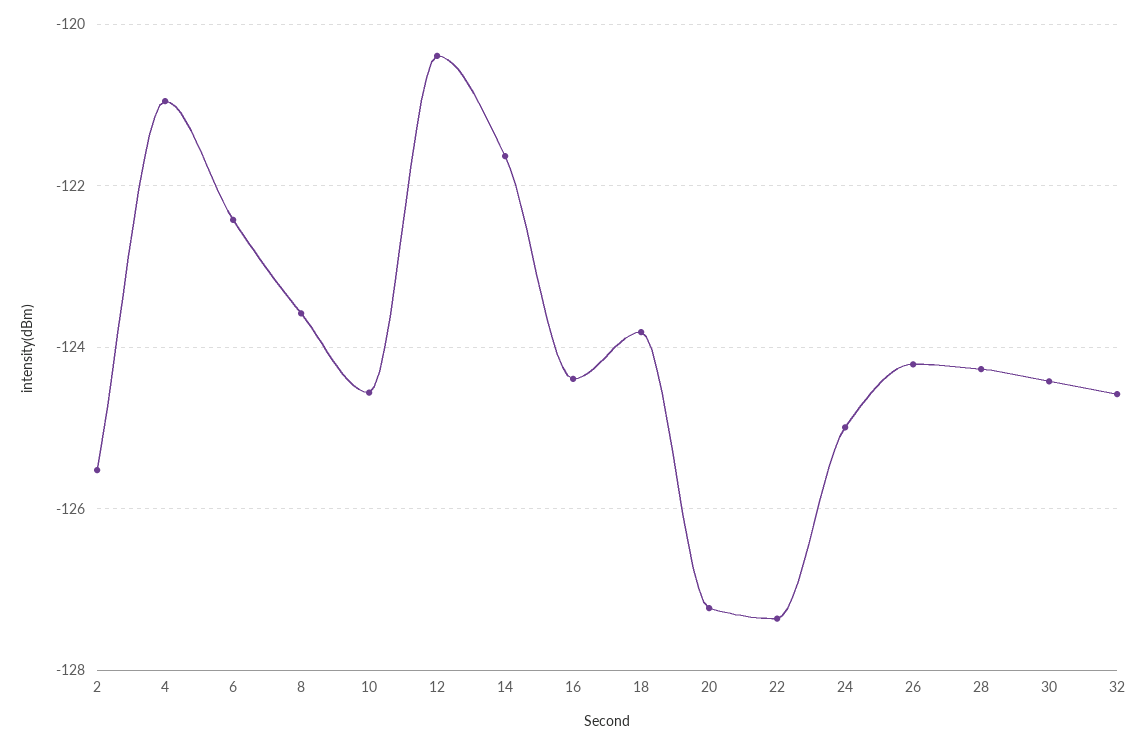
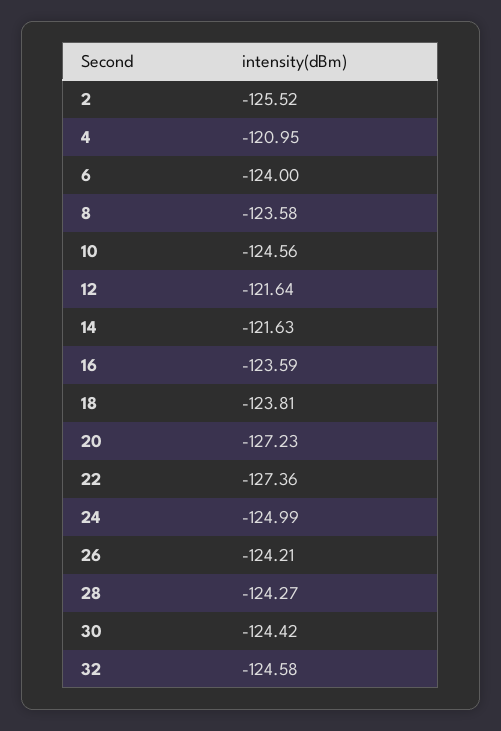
6: -122.4 -> -124
12: -120.4 -> -121.64
16: -124.4 -> -123.59

